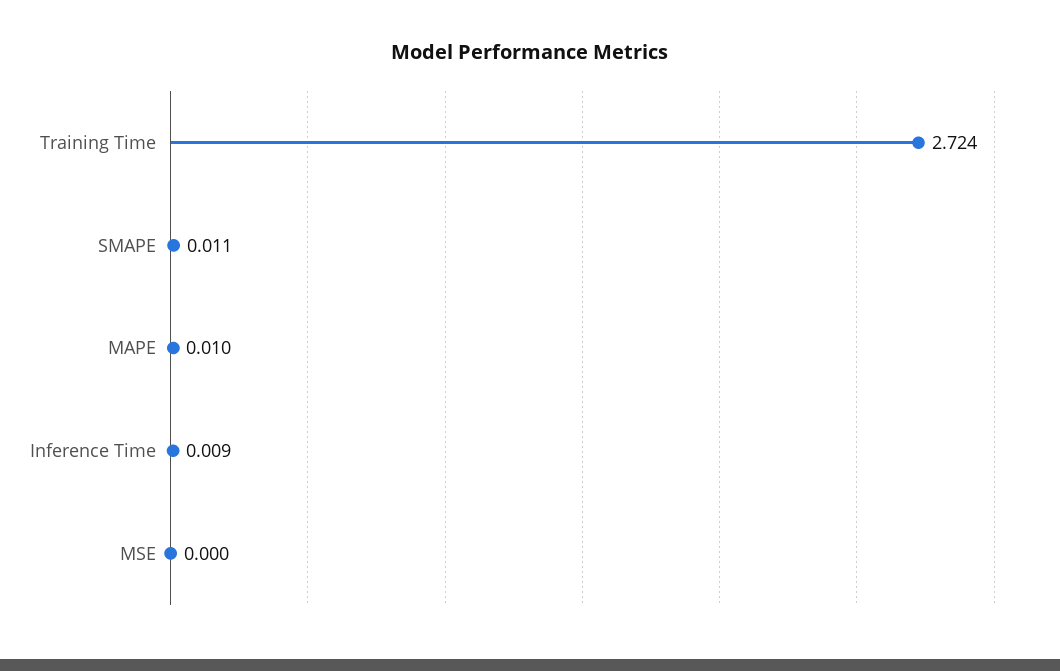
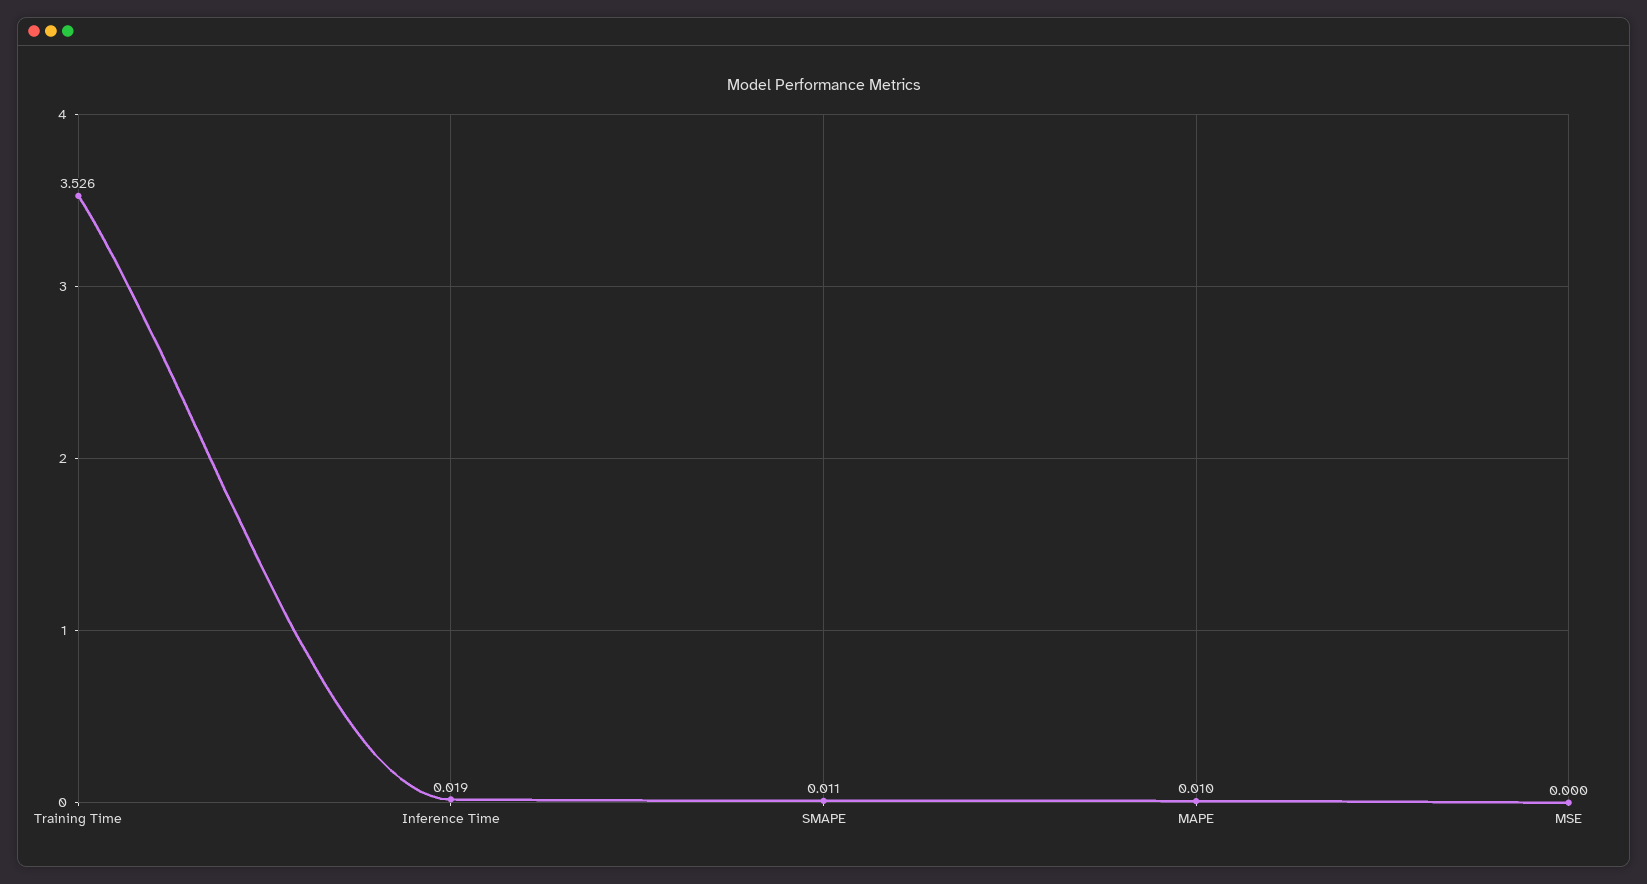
Training Time: 2.724 -> 3.526
Inference Time: 0.009 -> 0.019

